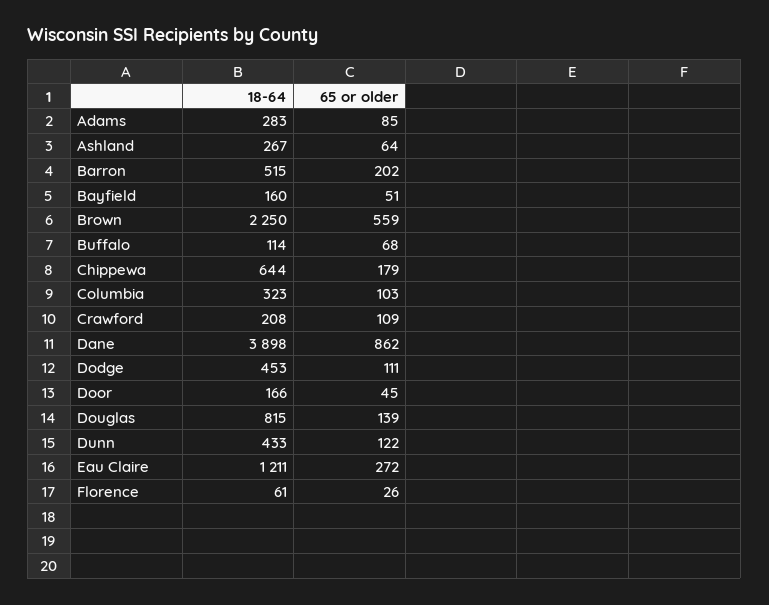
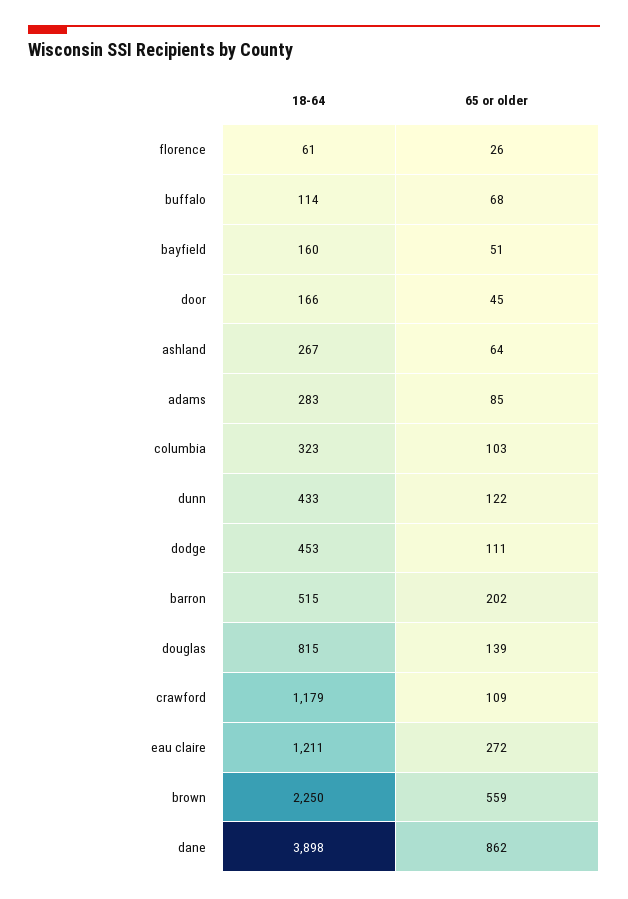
18-64, Chippewa: 644 -> none
65 or older, Chippewa: 179 -> none
18-64, Crawford: 208 -> 1179

